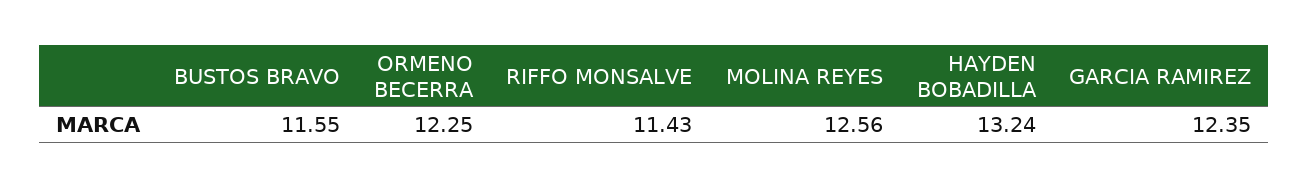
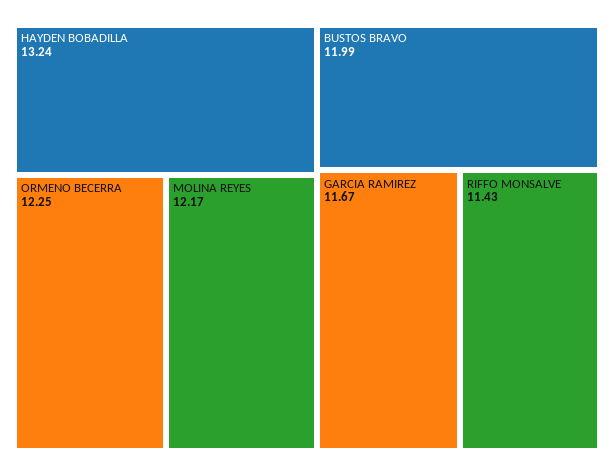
BUSTOS BRAVO: 11.55 -> 11.99
MOLINA REYES: 12.56 -> 12.17
GARCIA RAMIREZ: 12.35 -> 11.67

